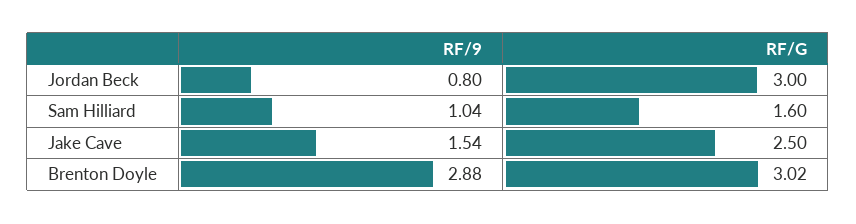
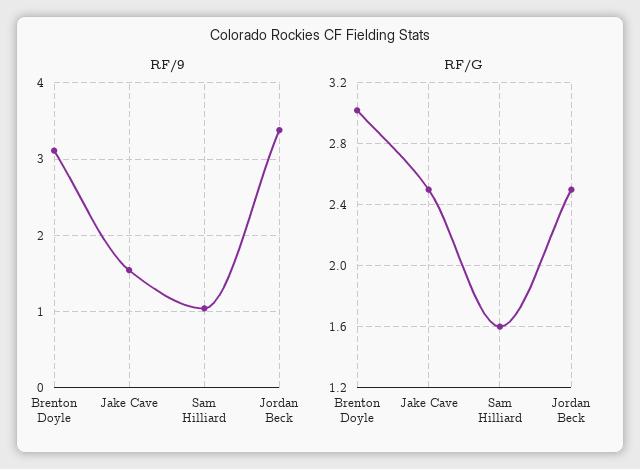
RF/9, Jordan Beck: 0.8 -> 3.4
RF/G, Jordan Beck: 3 -> 2.5
RF/9, Brenton Doyle: 2.88 -> 3.1

